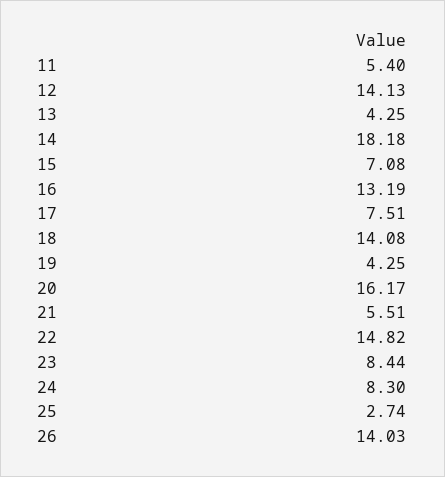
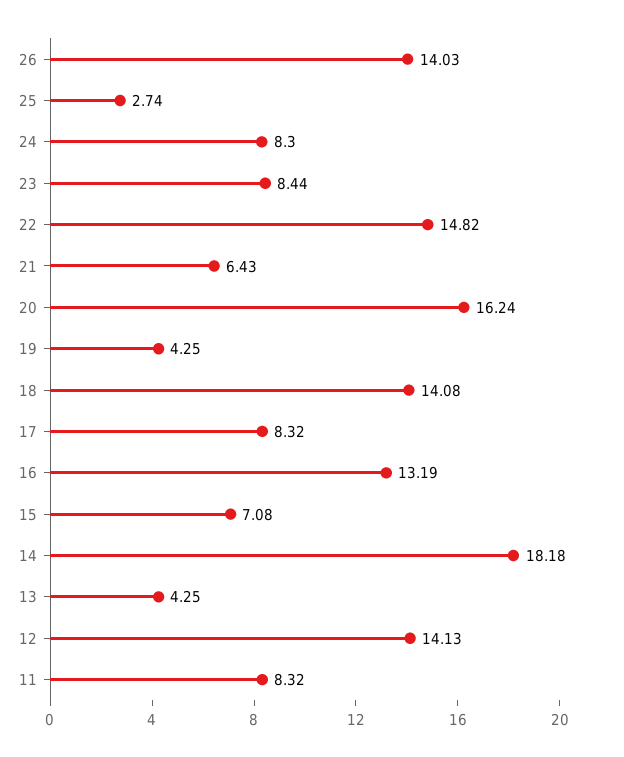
11: 5.4 -> 8.32
17: 7.51 -> 8.32
20: 16.17 -> 16.24
21: 5.51 -> 6.43

